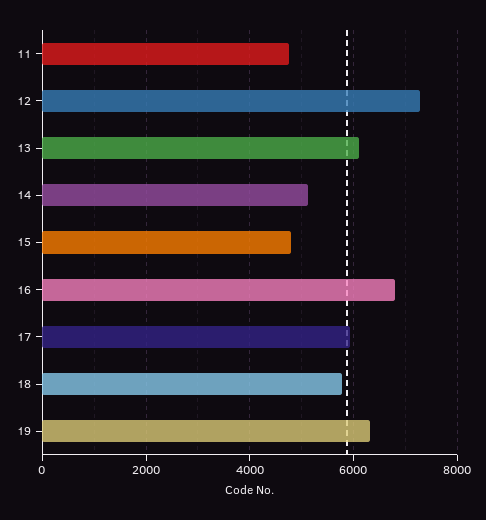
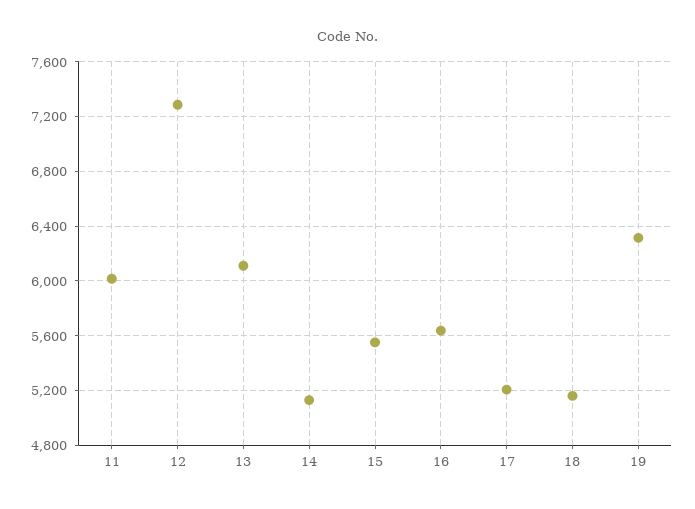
11: 4800 -> 6000
15: 4800 -> 5550
16: 6800 -> 5650
17: 6000 -> 5200
18: 5800 -> 5150

